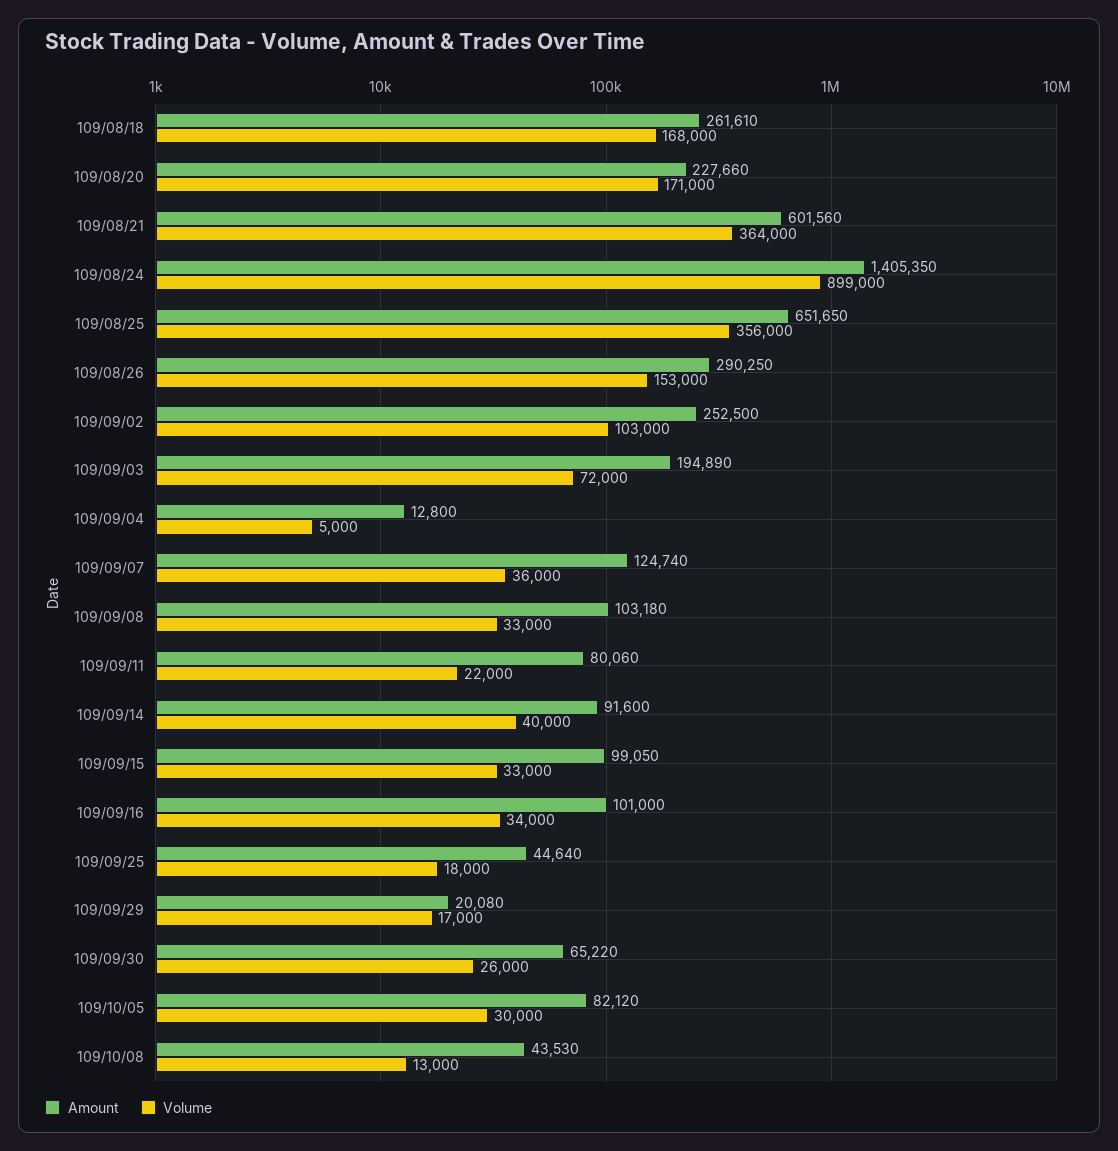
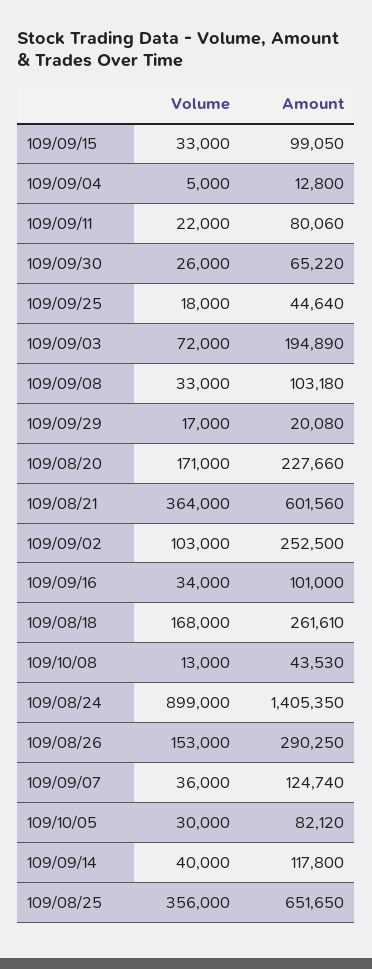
Amount, 109/09/14: 91600 -> 117800

